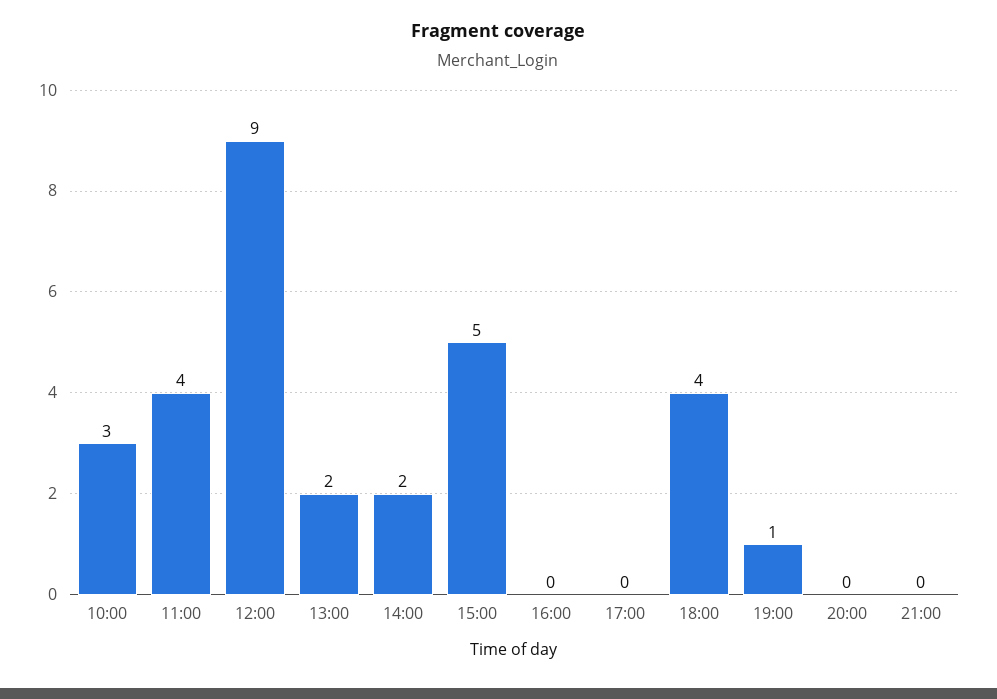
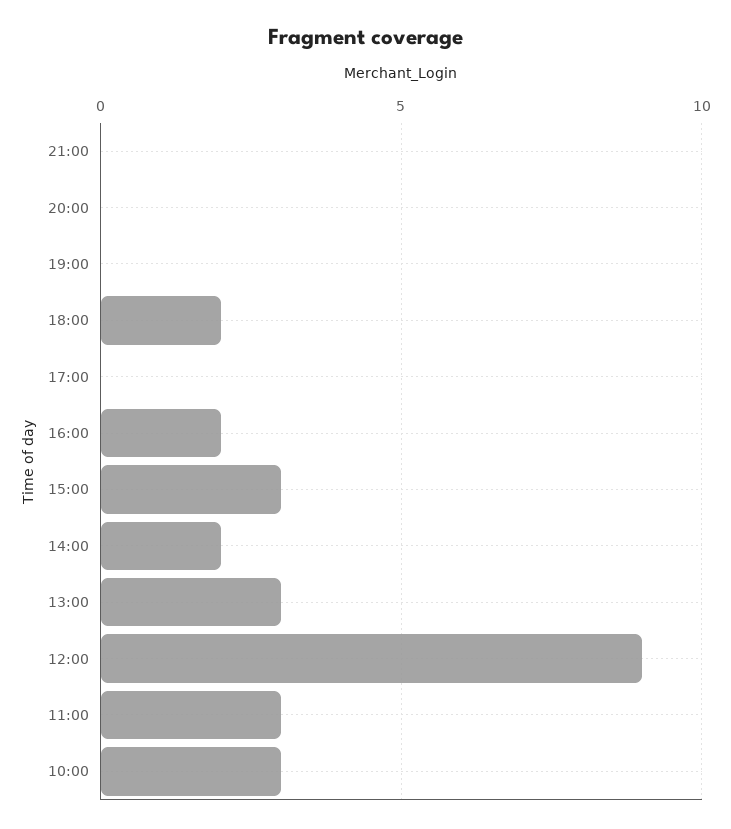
11:00: 4 -> 3
13:00: 2 -> 3
15:00: 5 -> 3
16:00: 0 -> 2
18:00: 4 -> 2
19:00: 1 -> 0

